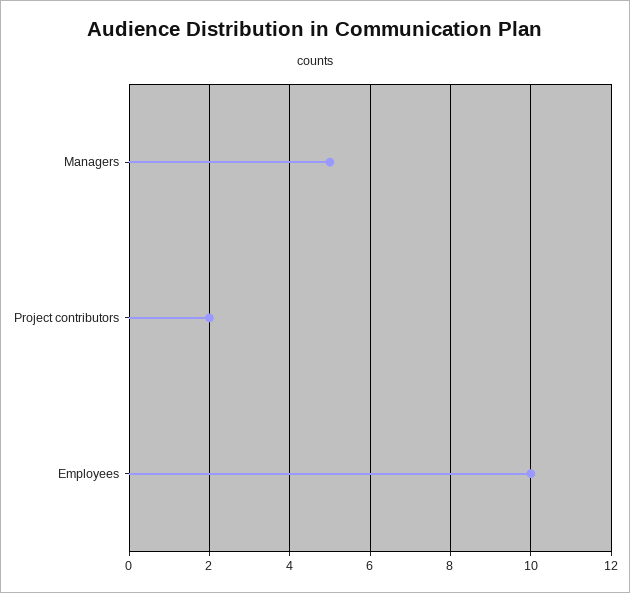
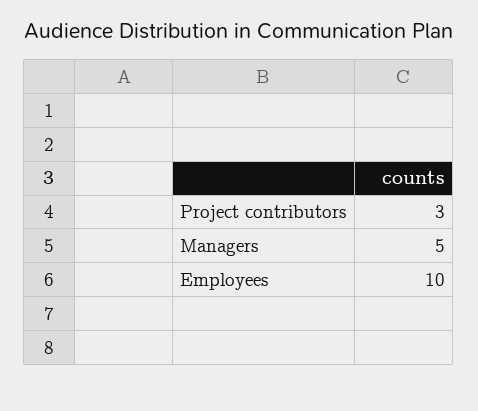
Project contributors: 2 -> 3

